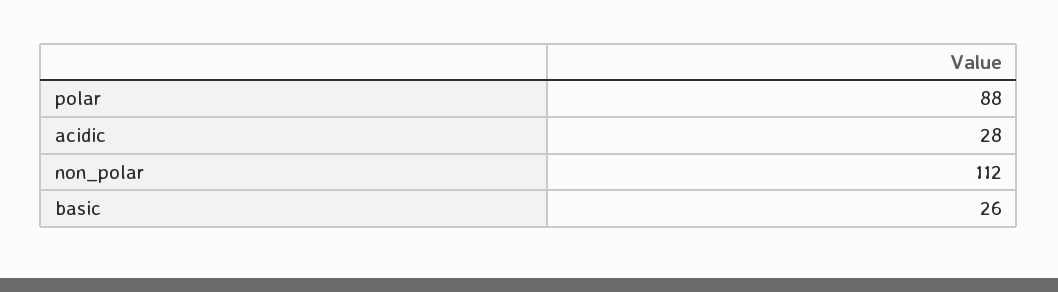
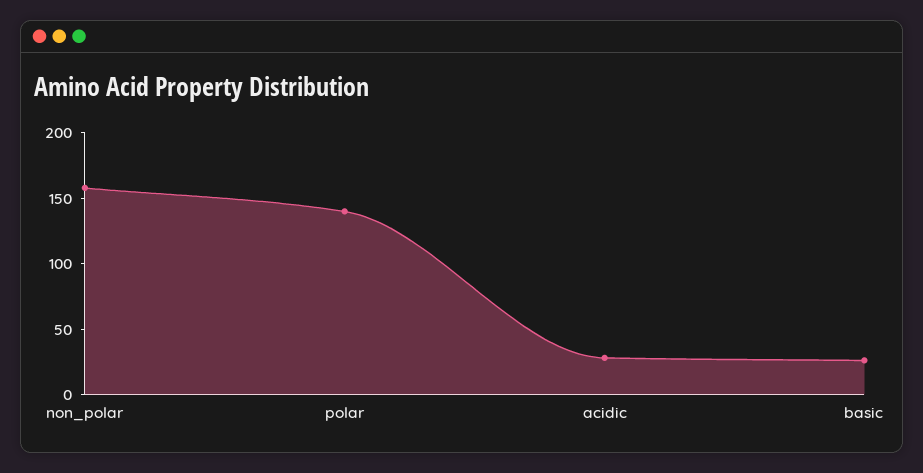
polar: 88 -> 140
non_polar: 112 -> 160

